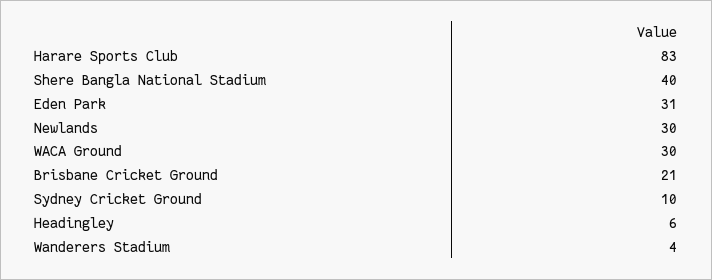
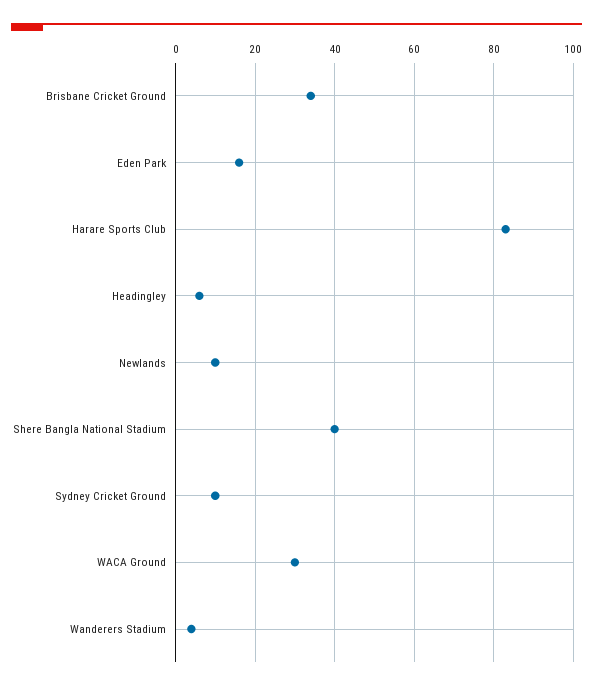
Eden Park: 31 -> 15
Newlands: 30 -> 10
Brisbane Cricket Ground: 21 -> 35

